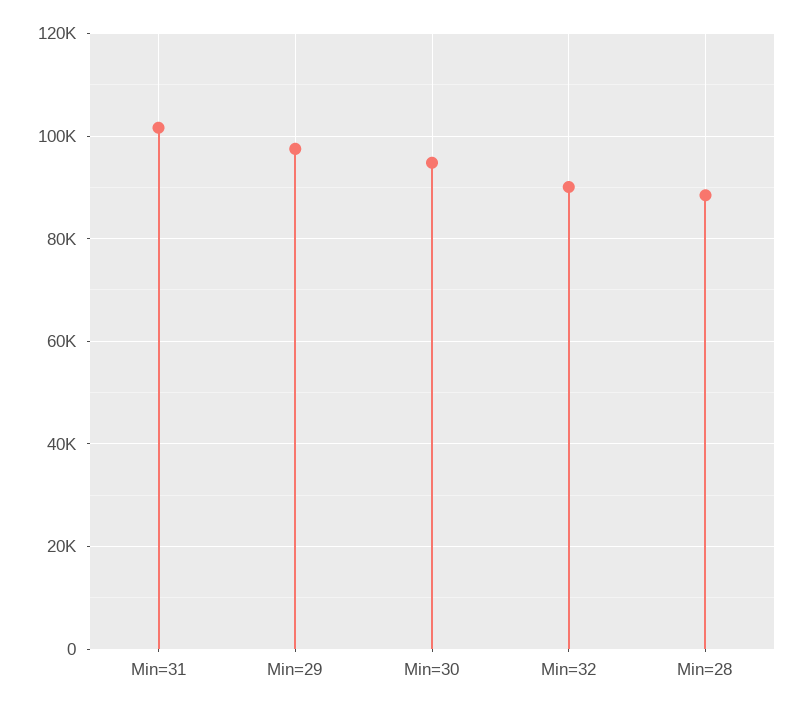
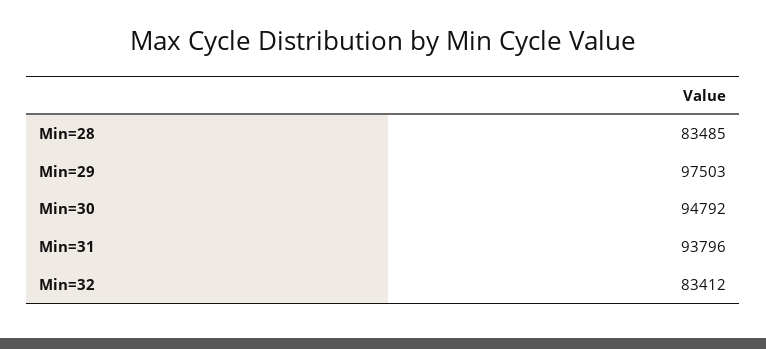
Min=31: 102000 -> 93796
Min=32: 90000 -> 83412
Min=28: 88000 -> 83485

